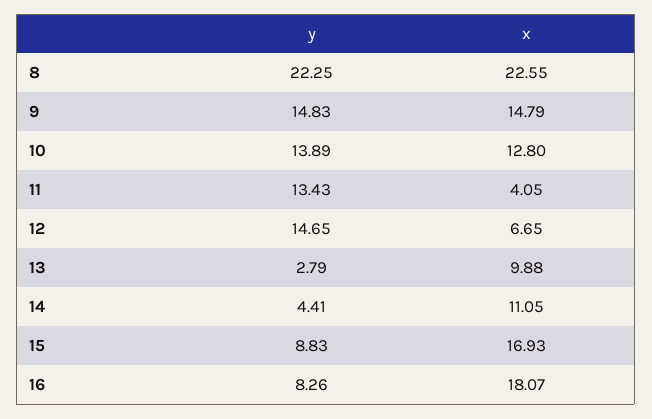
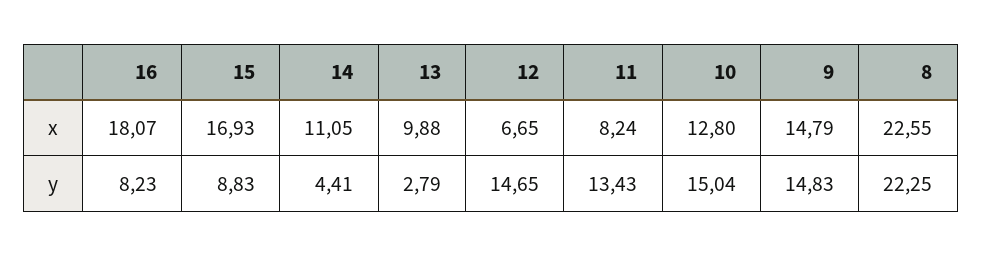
y, 10: 13.89 -> 15.04
x, 11: 4.05 -> 8.24
y, 16: 8.26 -> 8.23

